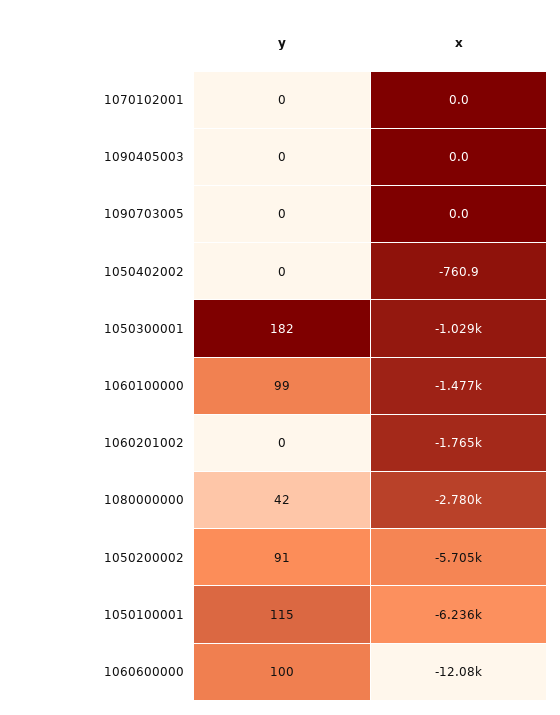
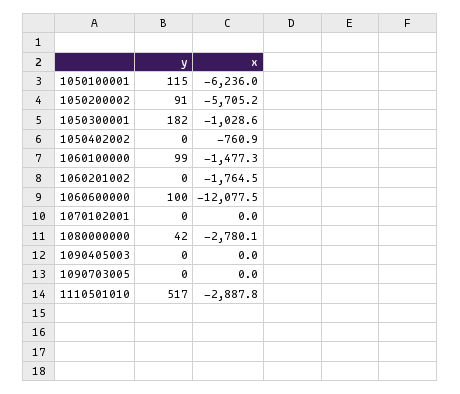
y, 1110501010: none -> 517
x, 1110501010: none -> -2887.8

